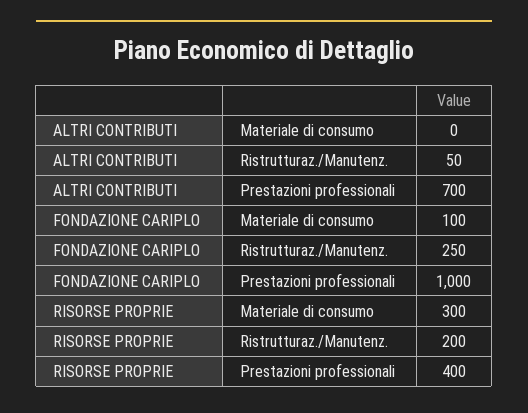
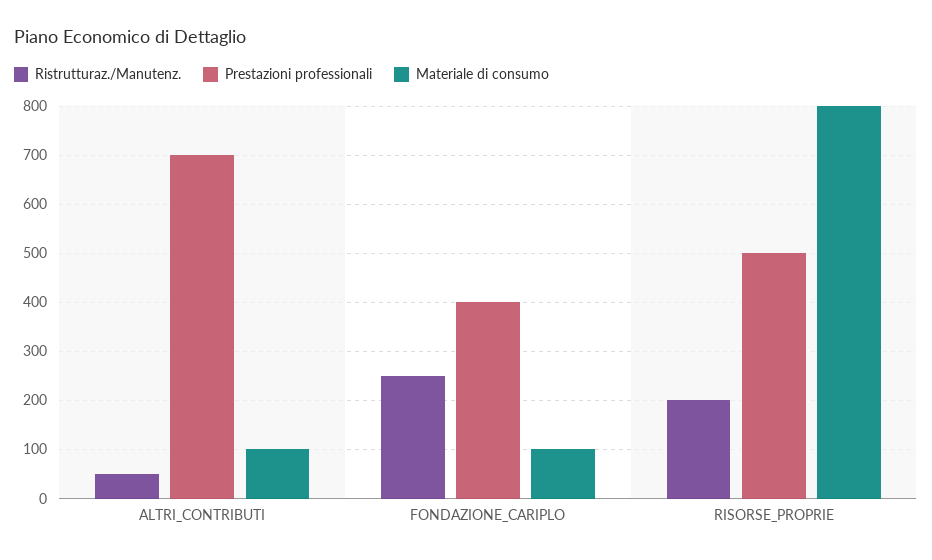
Materiale di consumo, ALTRI CONTRIBUTI: 0 -> 100
Prestazioni professionali, FONDAZIONE CARIPLO: 1000 -> 400
Materiale di consumo, RISORSE PROPRIE: 300 -> 800
Prestazioni professionali, RISORSE PROPRIE: 400 -> 500

